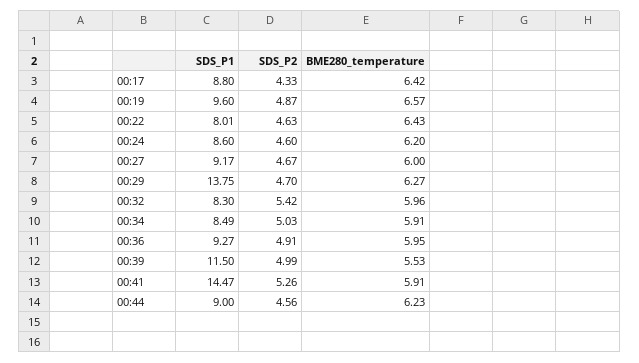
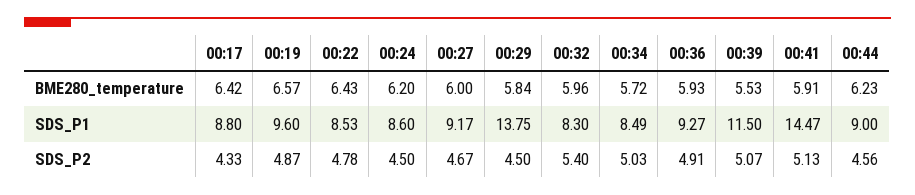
SDS_P1, 00:22: 8.01 -> 8.53
SDS_P2, 00:22: 4.63 -> 4.78
SDS_P2, 00:24: 4.6 -> 4.5
SDS_P2, 00:29: 4.7 -> 4.5
BME280_temperature, 00:29: 6.27 -> 5.84
SDS_P2, 00:32: 5.42 -> 5.4
BME280_temperature, 00:34: 5.91 -> 5.72
BME280_temperature, 00:36: 5.95 -> 5.93
SDS_P2, 00:39: 4.99 -> 5.07
SDS_P2, 00:41: 5.26 -> 5.13

